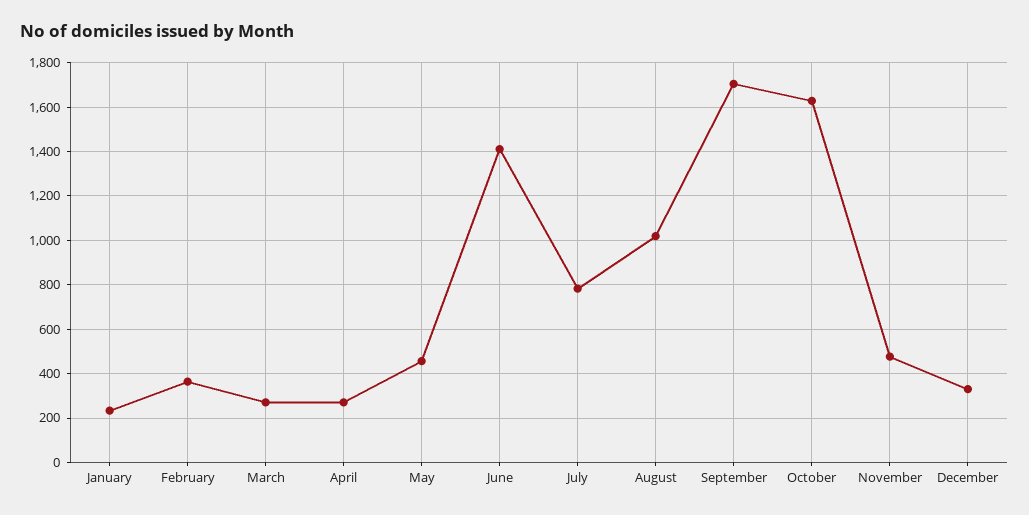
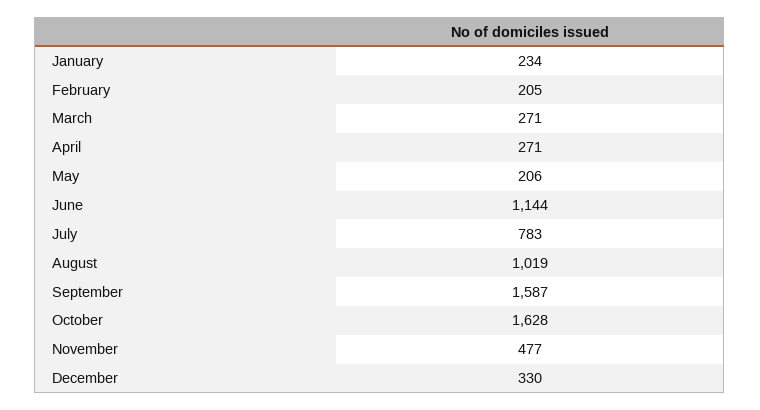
February: 350 -> 205
May: 450 -> 206
June: 1400 -> 1144
September: 1700 -> 1587

